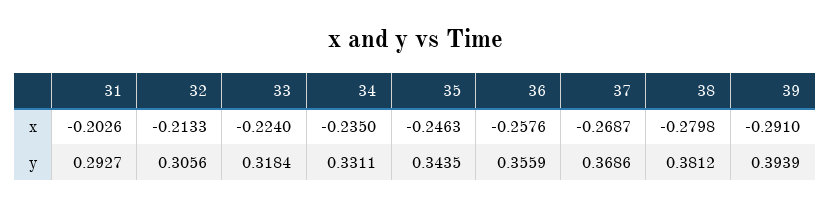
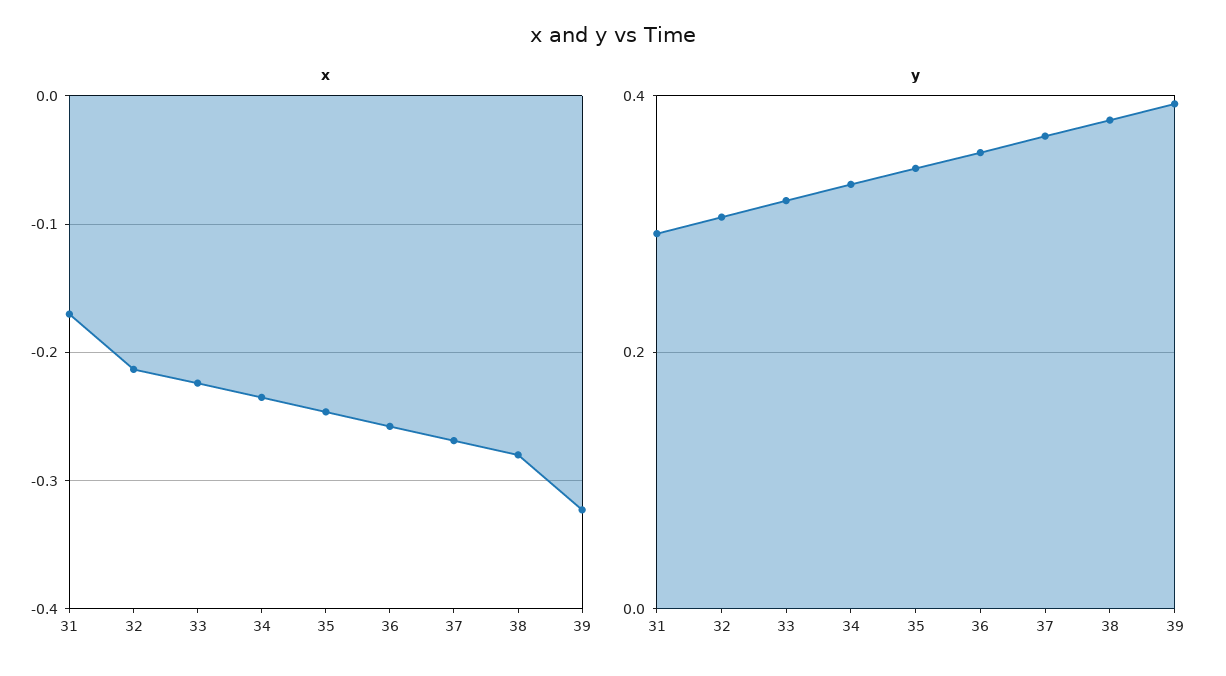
x, 31: -0.2026 -> -0.17
x, 39: -0.291 -> -0.32

